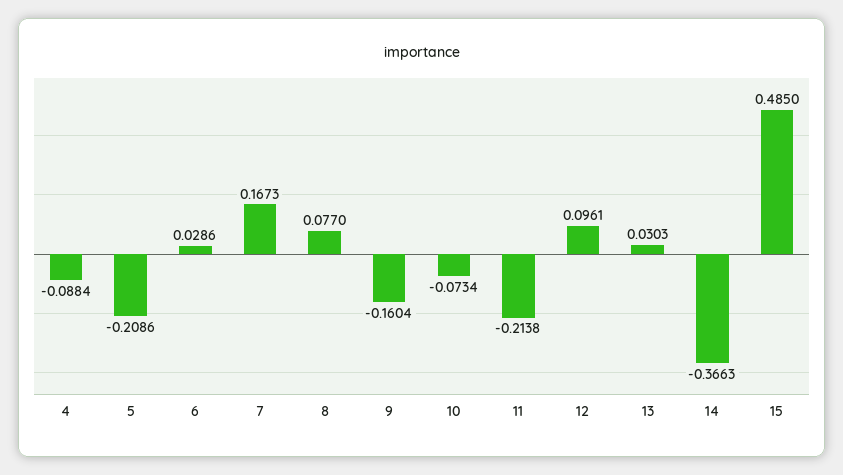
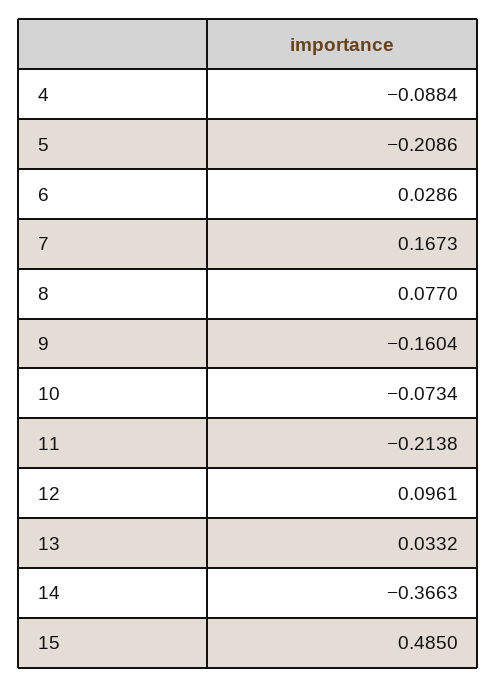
13: 0.0303 -> 0.0332

